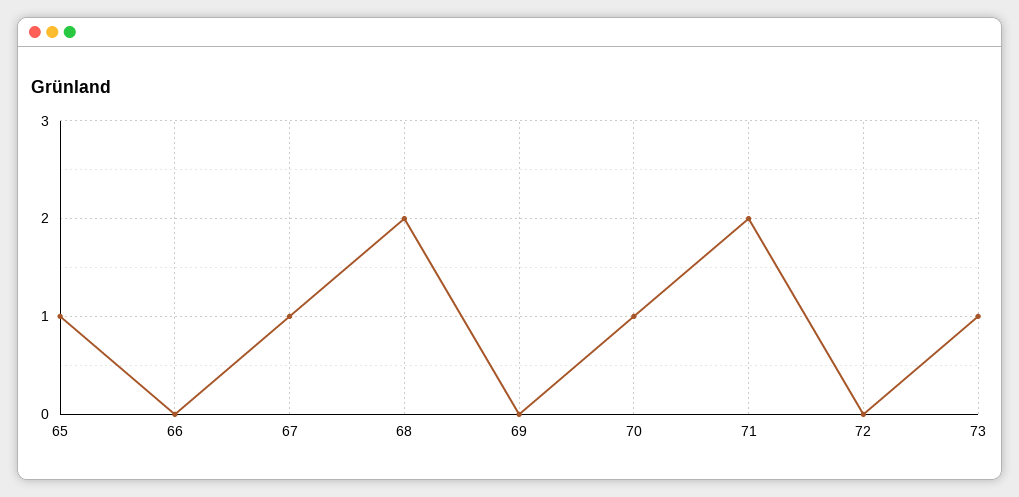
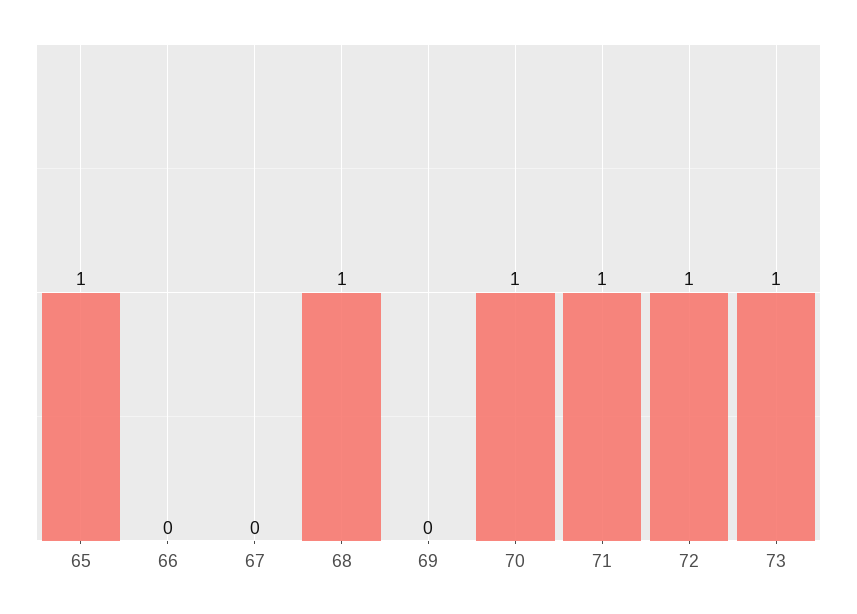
67: 1 -> 0
68: 2 -> 1
71: 2 -> 1
72: 0 -> 1

